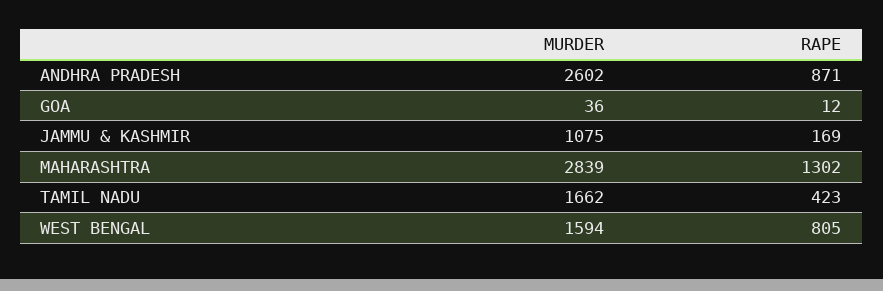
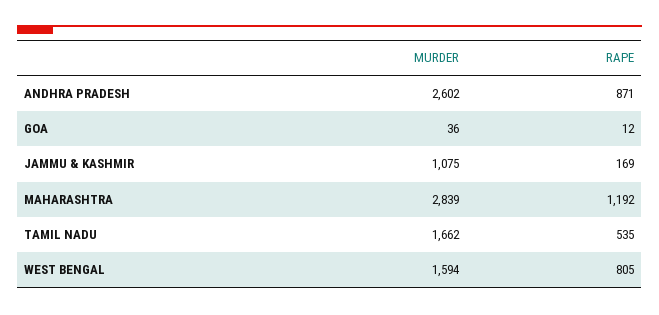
RAPE, MAHARASHTRA: 1302 -> 1192
RAPE, TAMIL NADU: 423 -> 535

